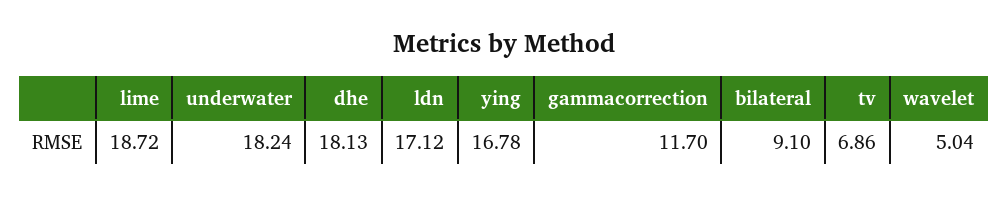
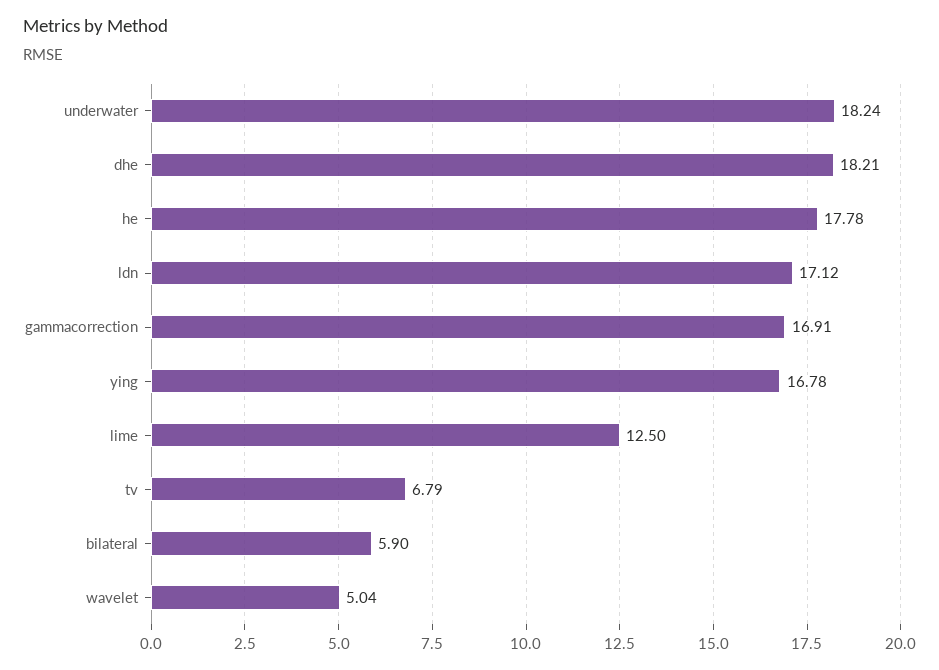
lime: 18.72 -> 12.5
dhe: 18.13 -> 18.21
gammacorrection: 11.7 -> 16.91
bilateral: 9.1 -> 5.9
tv: 6.86 -> 6.79
he: none -> 17.78

